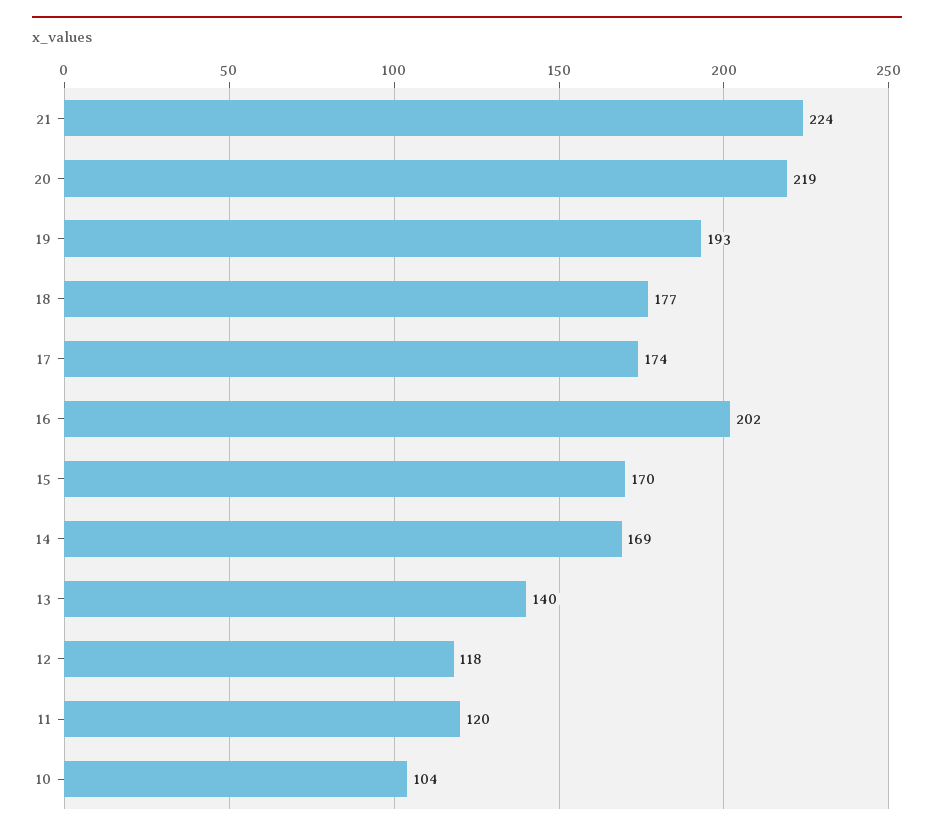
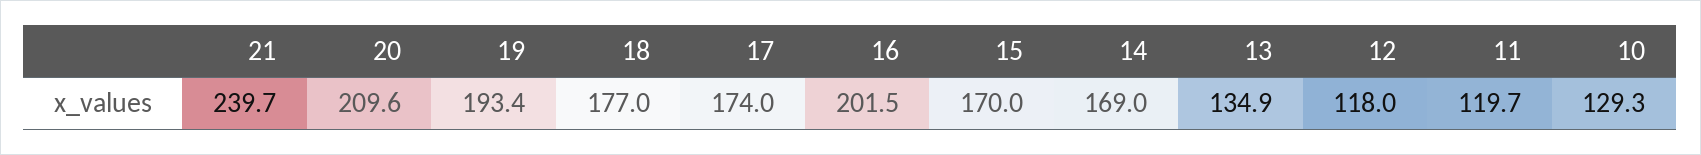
21: 224 -> 239.7
20: 219 -> 209.6
13: 140 -> 134.9
10: 104 -> 129.3

